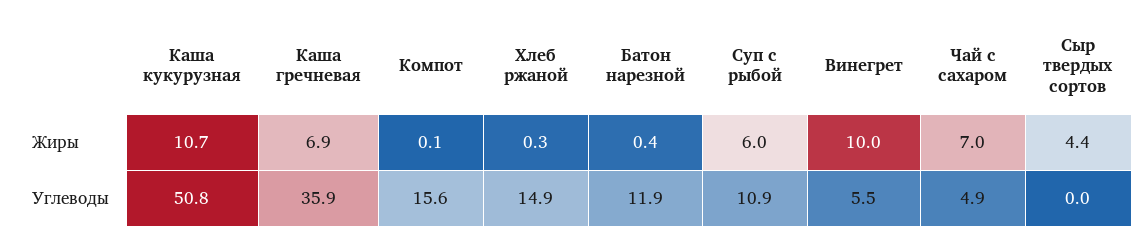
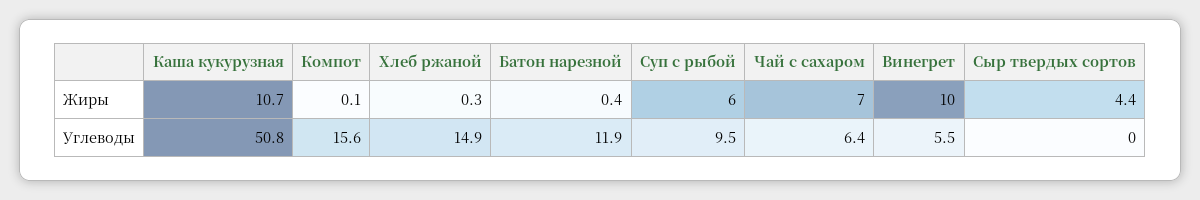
Каша гречневая, Жиры: 6.9 -> none
Каша гречневая, Углеводы: 35.9 -> none
Суп с рыбой, Углеводы: 10.9 -> 9.5
Чай с сахаром, Углеводы: 4.9 -> 6.4

